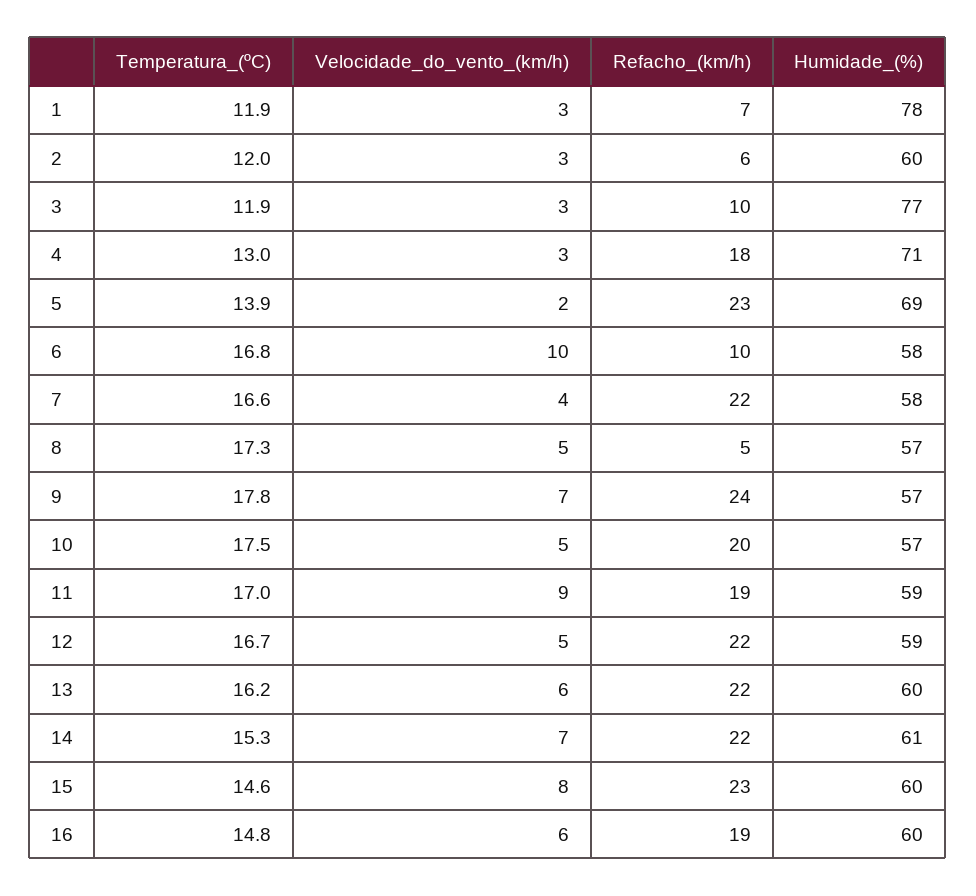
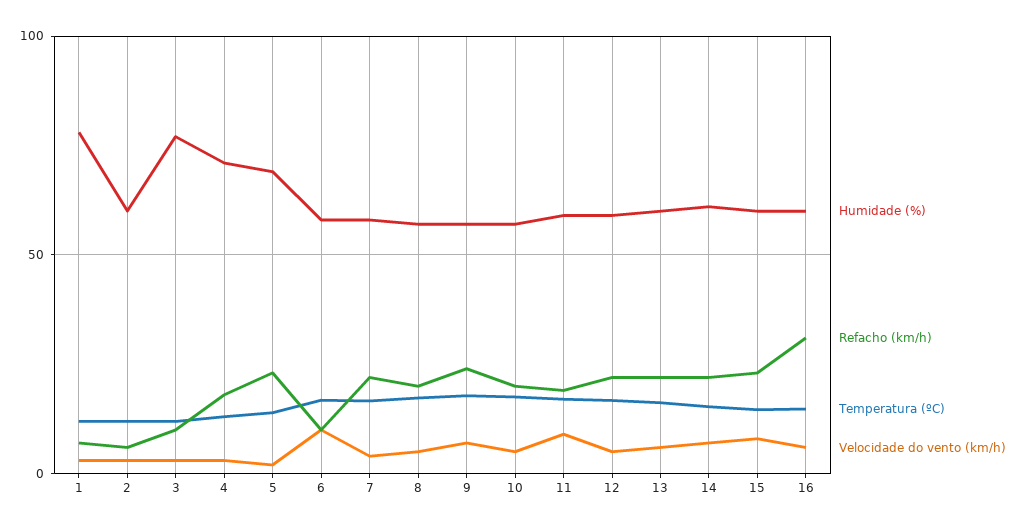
Refacho_(km/h), 8: 5 -> 20
Refacho_(km/h), 16: 19 -> 30

